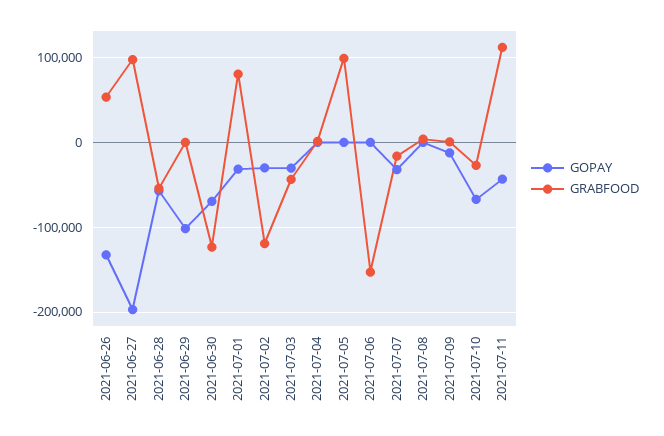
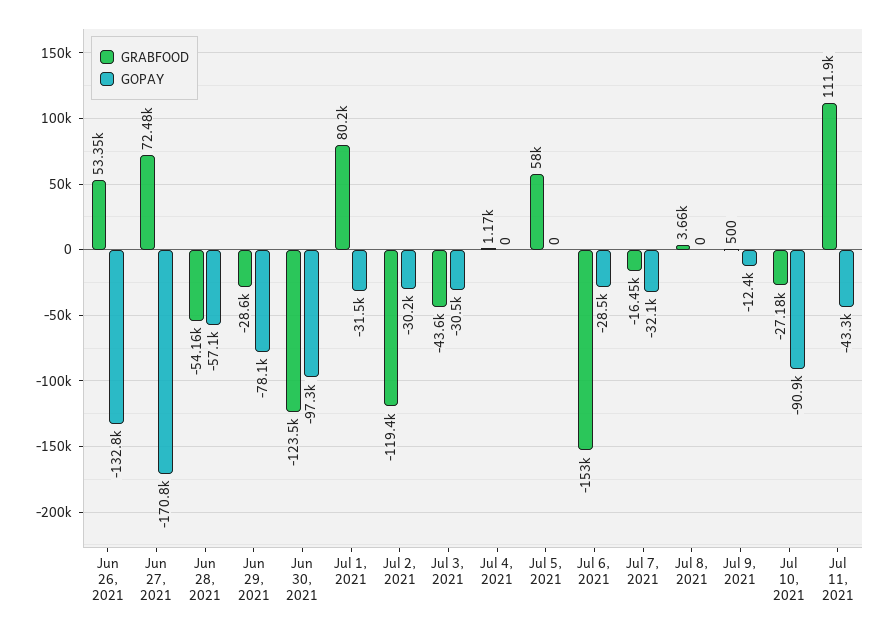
GOPAY, 2021-06-27: -200000 -> -170800
GRABFOOD, 2021-06-27: 100000 -> 72480
GOPAY, 2021-06-29: -100000 -> -78100
GRABFOOD, 2021-06-29: 0 -> -28600
GOPAY, 2021-06-30: -70000 -> -97300
GRABFOOD, 2021-07-05: 100000 -> 58000
GOPAY, 2021-07-06: 0 -> -28500
GOPAY, 2021-07-10: -70000 -> -90900

